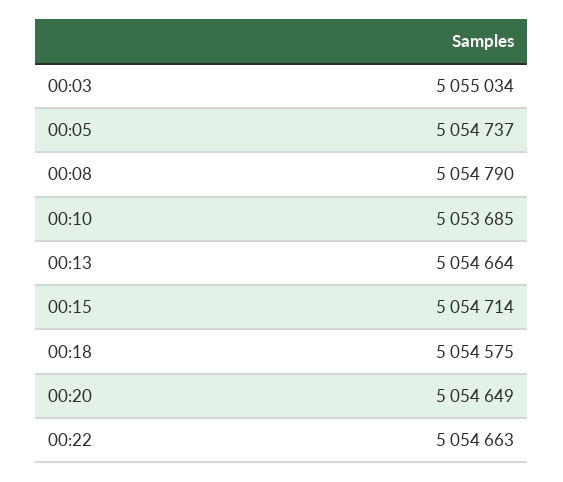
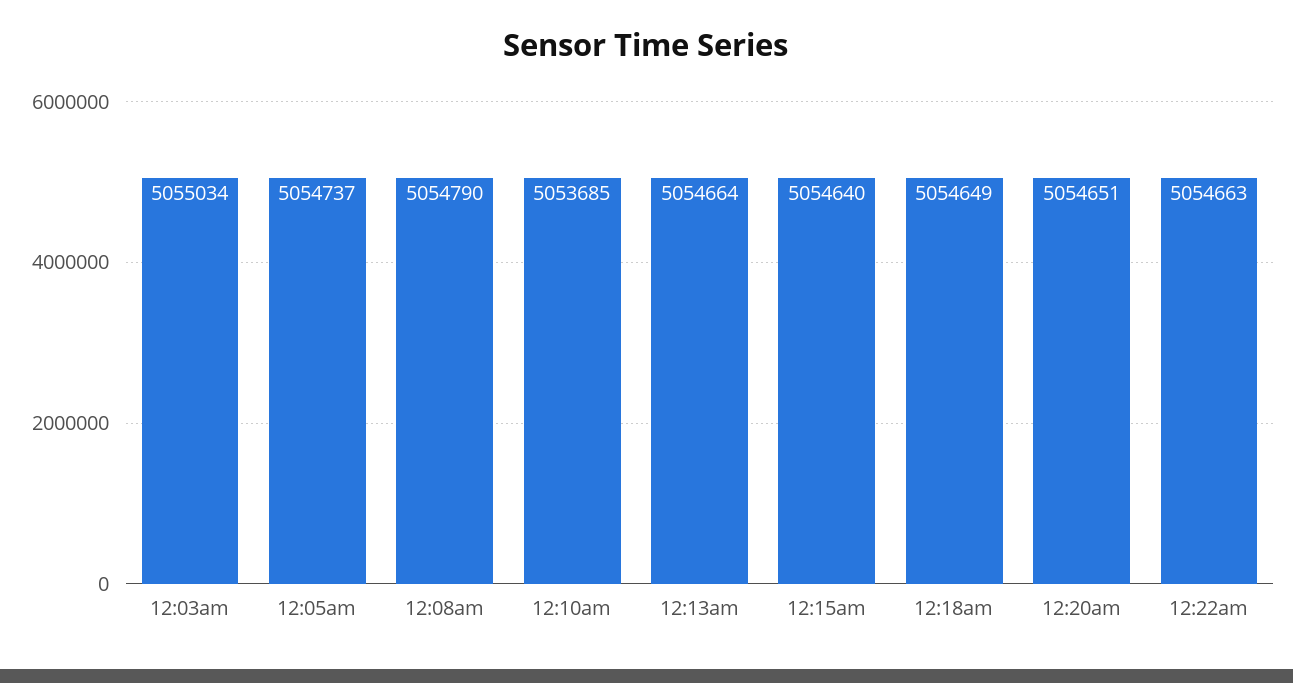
00:15: 5054714 -> 5054640
00:18: 5054575 -> 5054649
00:20: 5054649 -> 5054651

